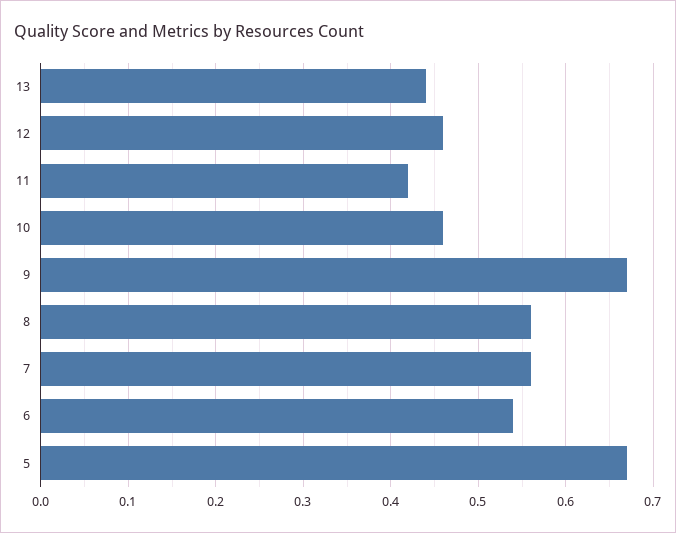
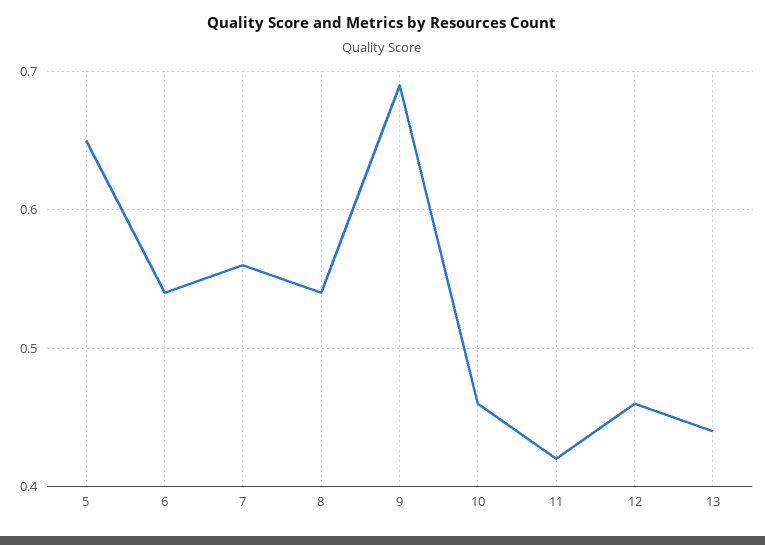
9: 0.67 -> 0.69
8: 0.56 -> 0.54
5: 0.67 -> 0.65

